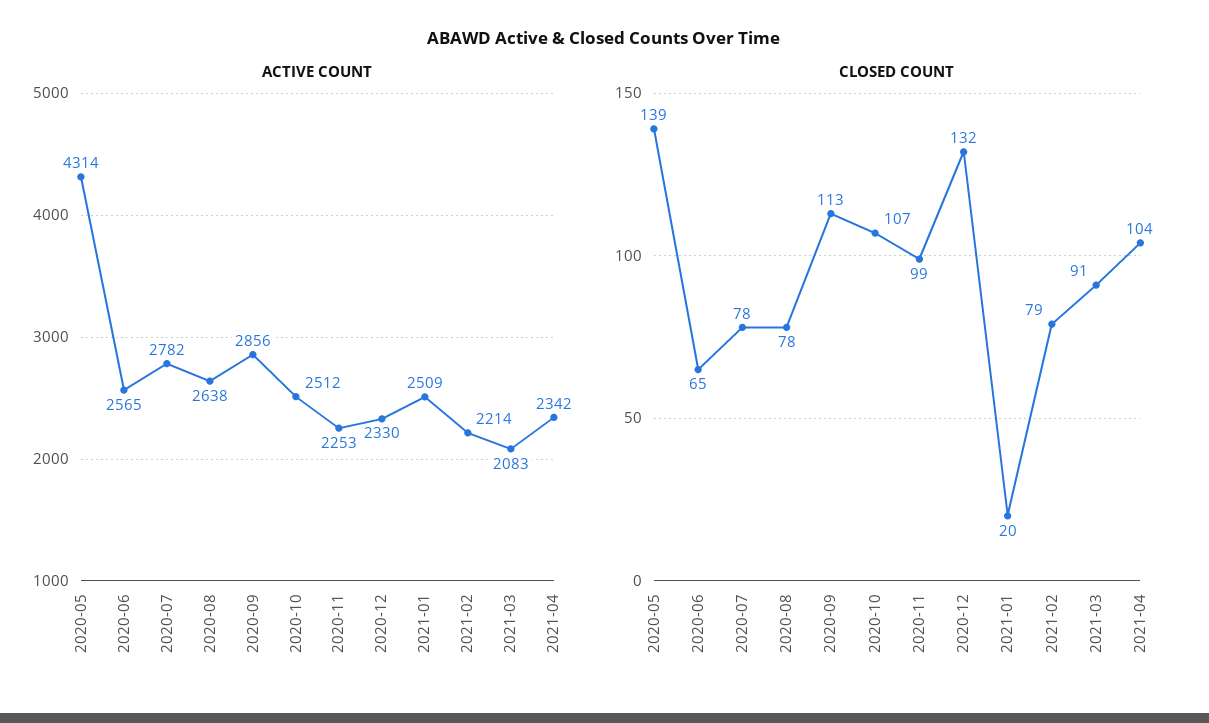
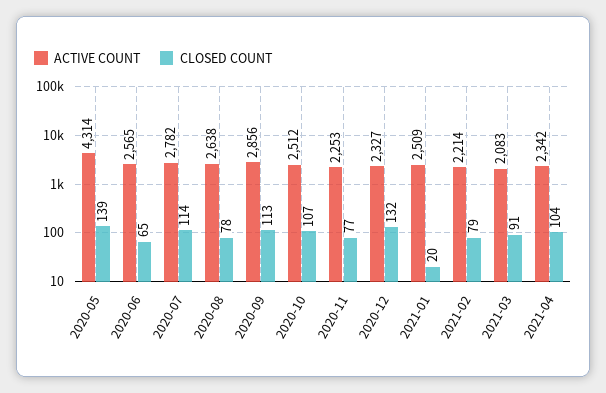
ACTIVE COUNT, 2020-12: 2330 -> 2327
CLOSED COUNT, 2020-07: 78 -> 114
CLOSED COUNT, 2020-11: 99 -> 77

